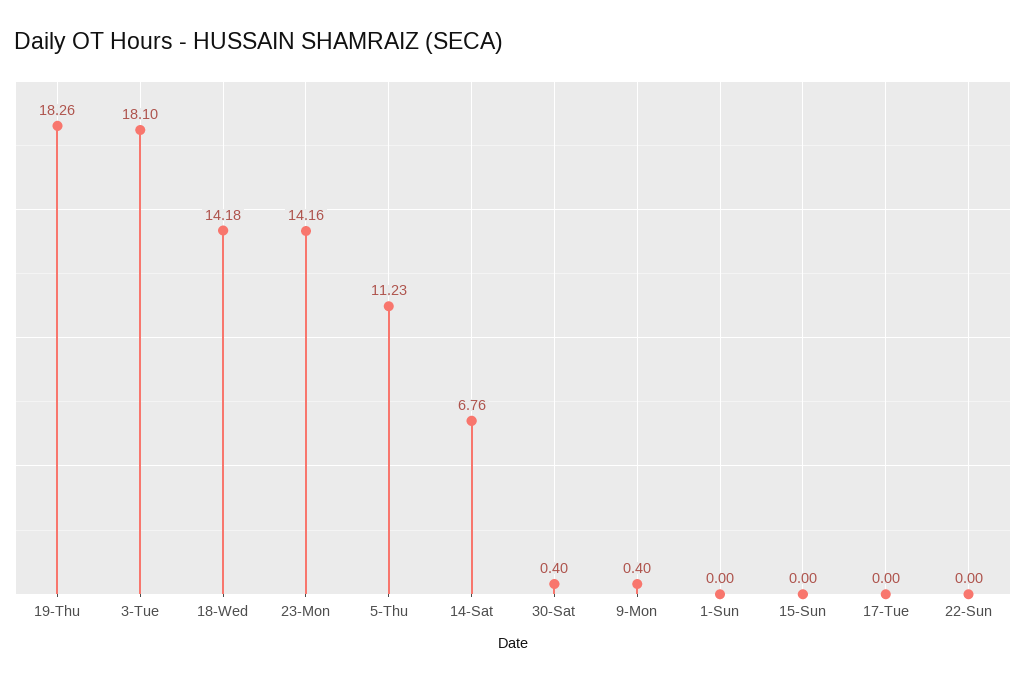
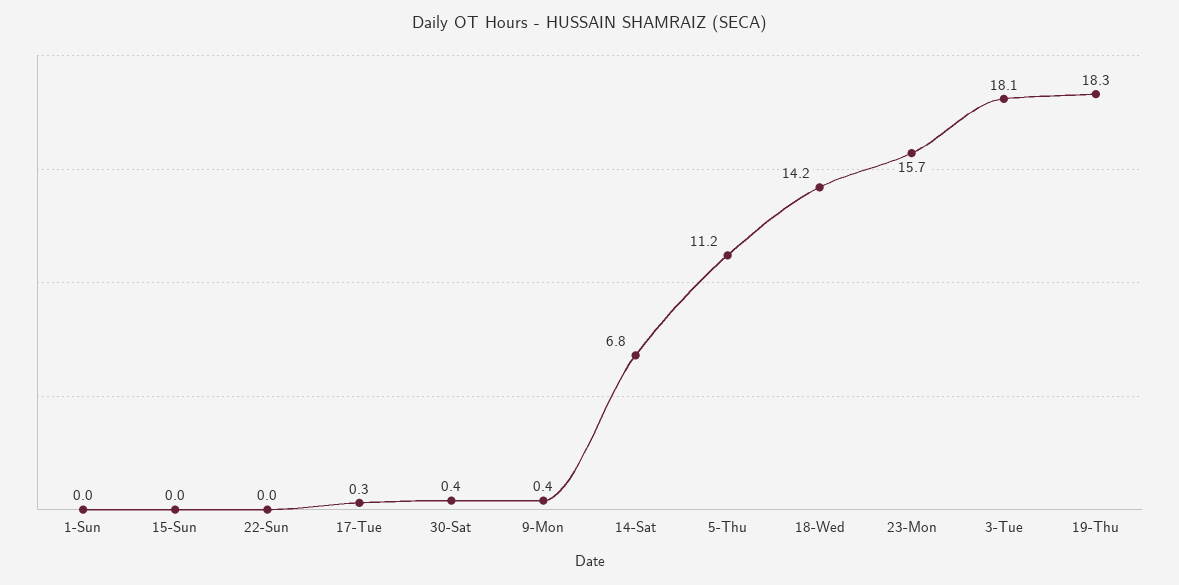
23-Mon: 14.16 -> 15.7
17-Tue: 0 -> 0.3

